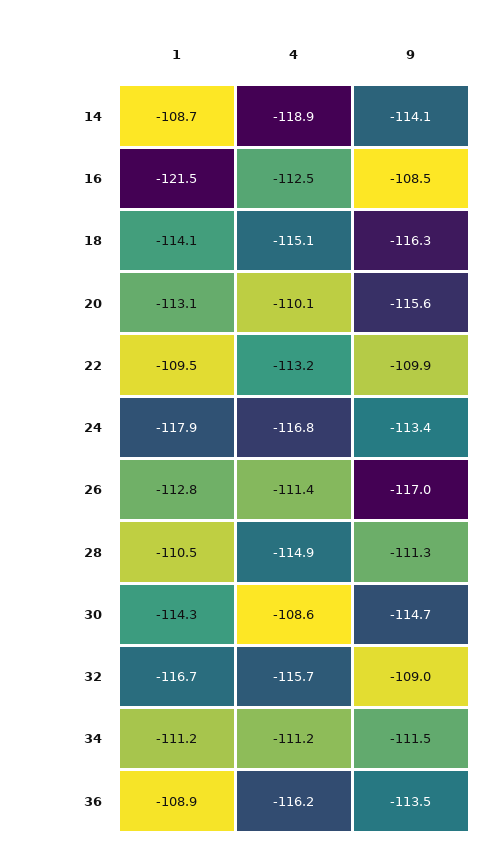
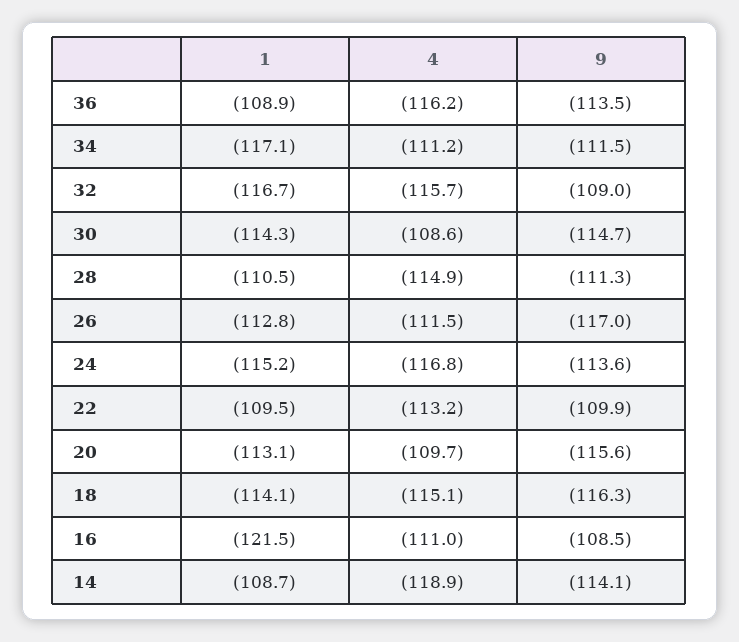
4, 16: -112.5 -> -111
4, 20: -110.1 -> -109.7
1, 24: -117.9 -> -115.2
9, 24: -113.4 -> -113.6
4, 26: -111.4 -> -111.5
1, 34: -111.2 -> -117.1

